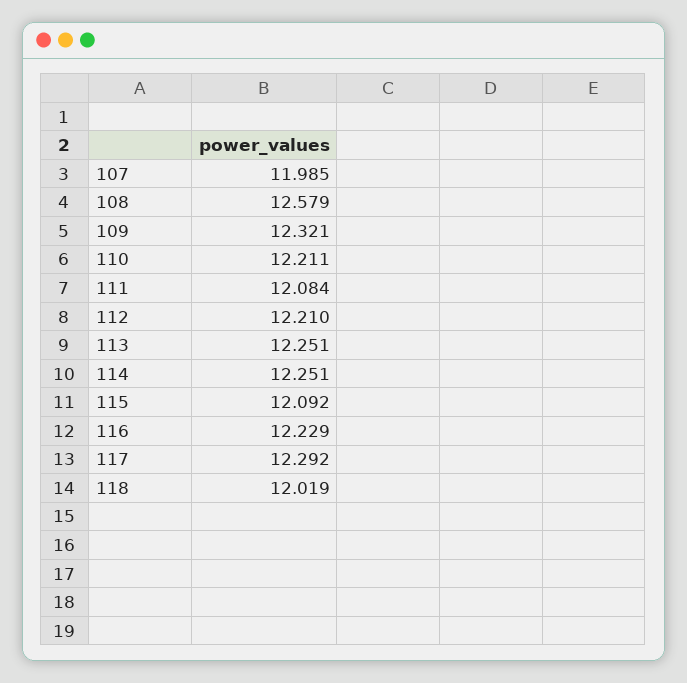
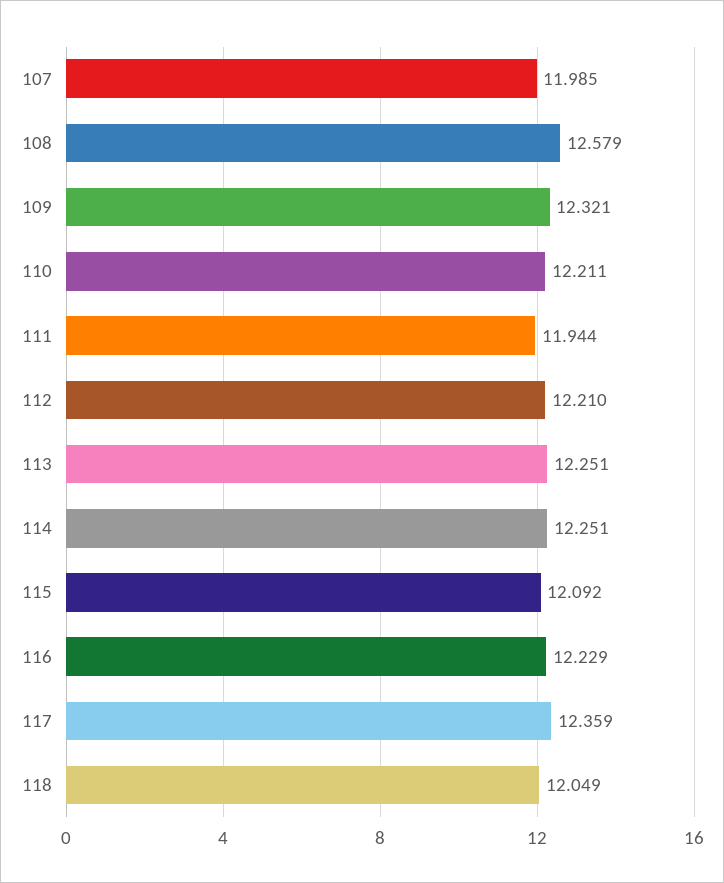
111: 12.084 -> 11.944
117: 12.292 -> 12.359
118: 12.019 -> 12.049

